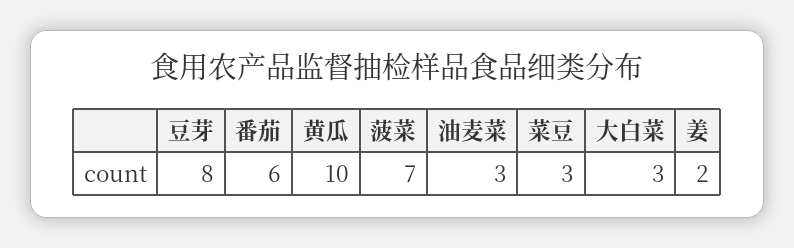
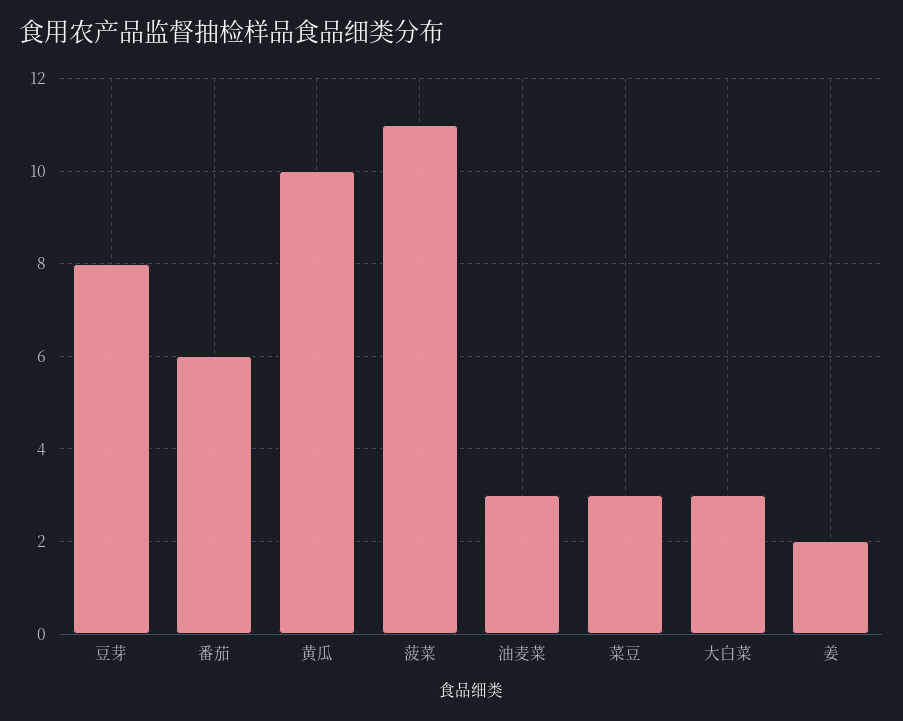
菠菜: 7 -> 11

